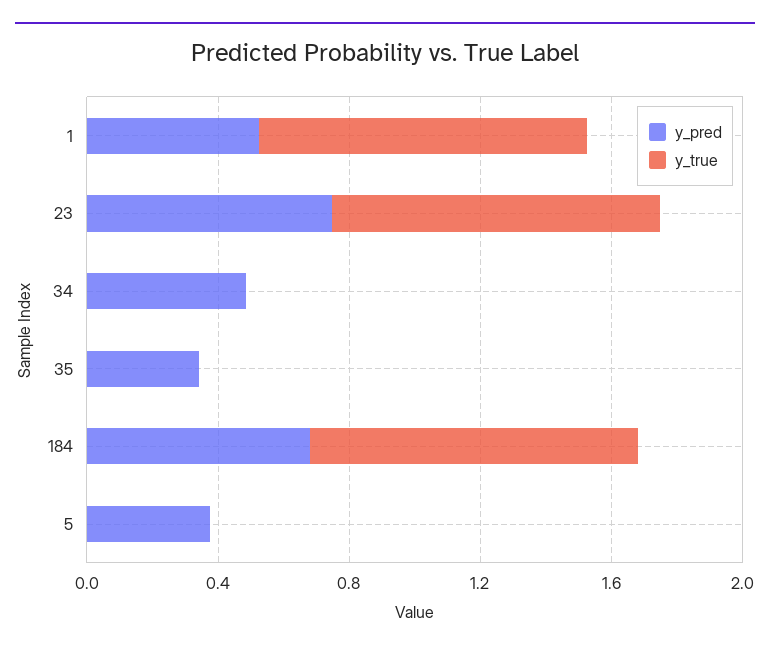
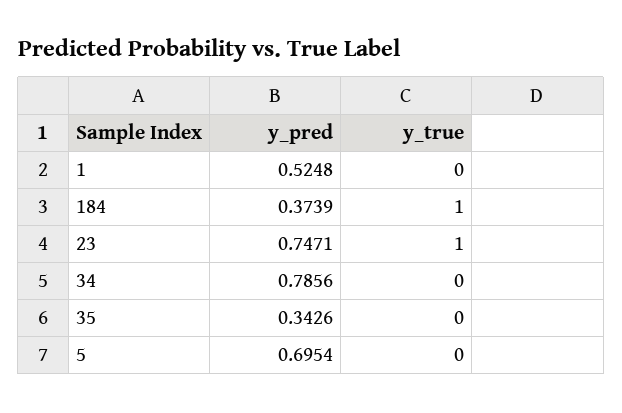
y_true, 1: 1 -> 0
y_pred, 34: 0.5 -> 0.7856
y_pred, 184: 0.7 -> 0.3739
y_pred, 5: 0.4 -> 0.6954

